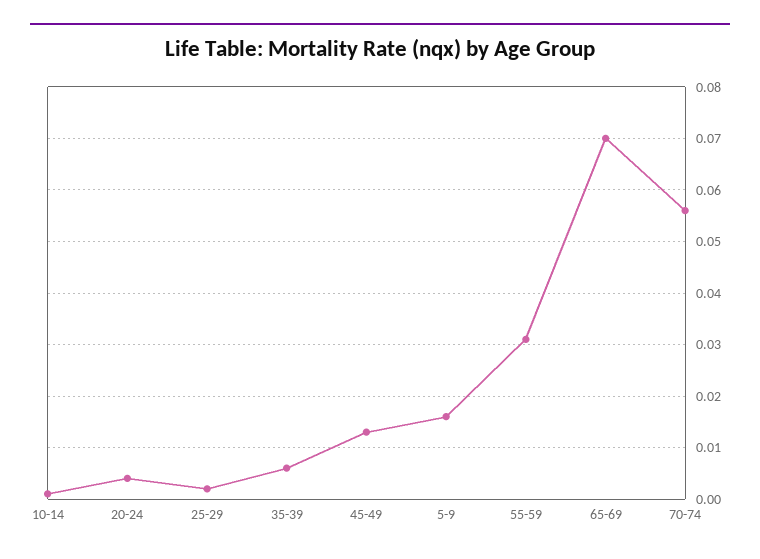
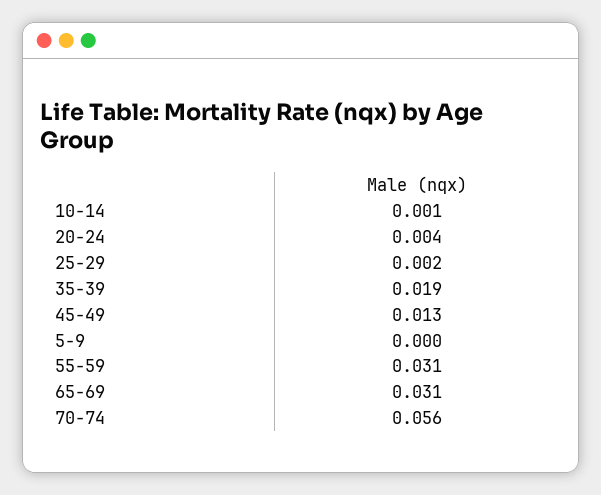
35-39: 0.005 -> 0.019
5-9: 0.015 -> 0
65-69: 0.07 -> 0.031

